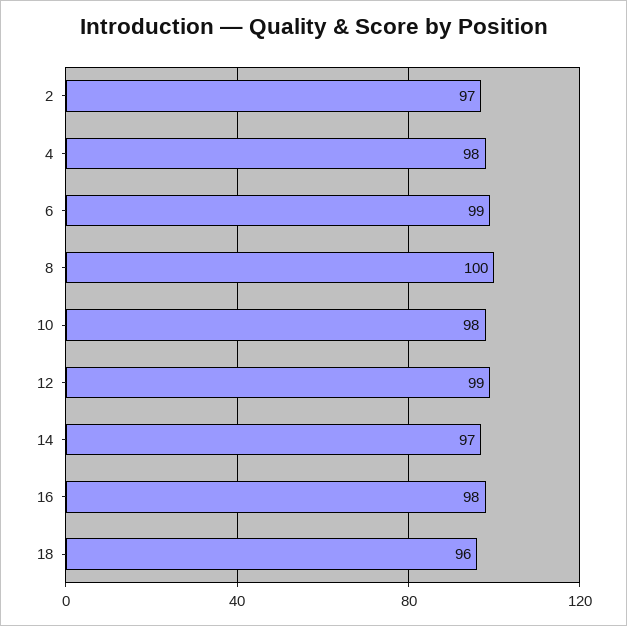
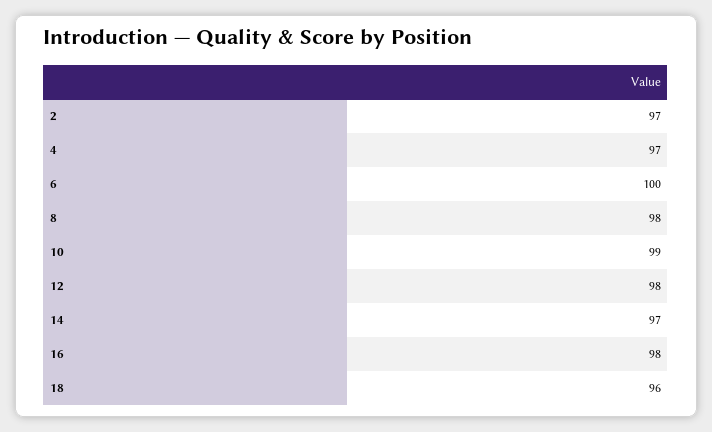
4: 98 -> 97
6: 99 -> 100
8: 100 -> 98
10: 98 -> 99
12: 99 -> 98

